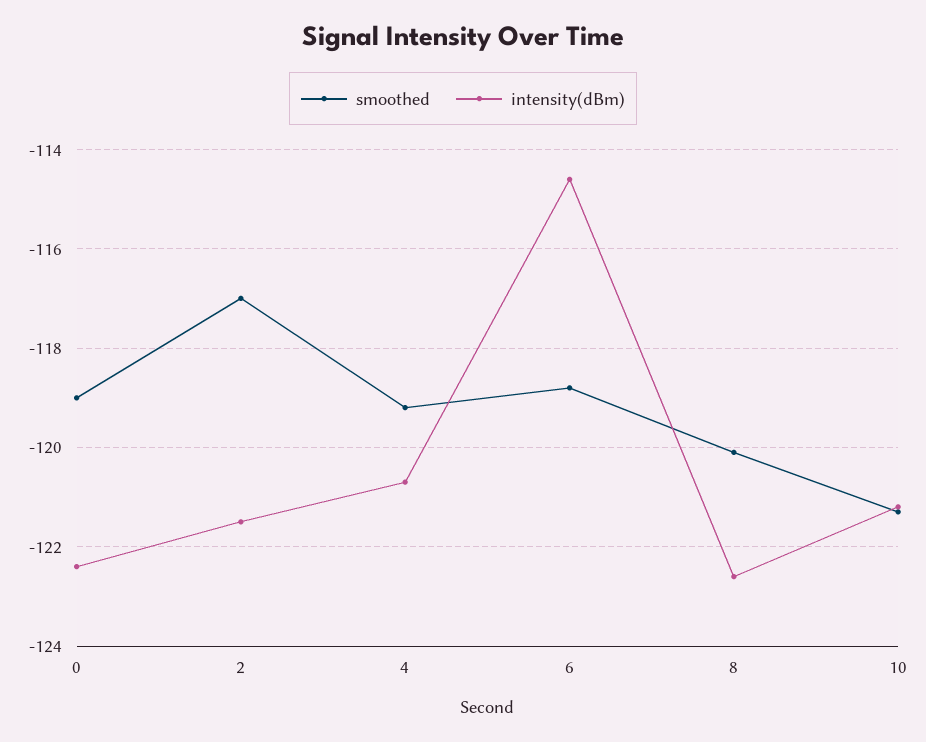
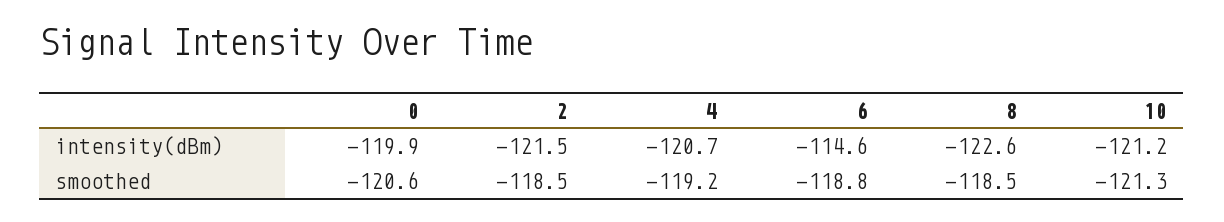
smoothed, 0: -119 -> -120.6
intensity(dBm), 0: -122.5 -> -119.9
smoothed, 2: -117 -> -118.5
smoothed, 8: -120 -> -118.5

